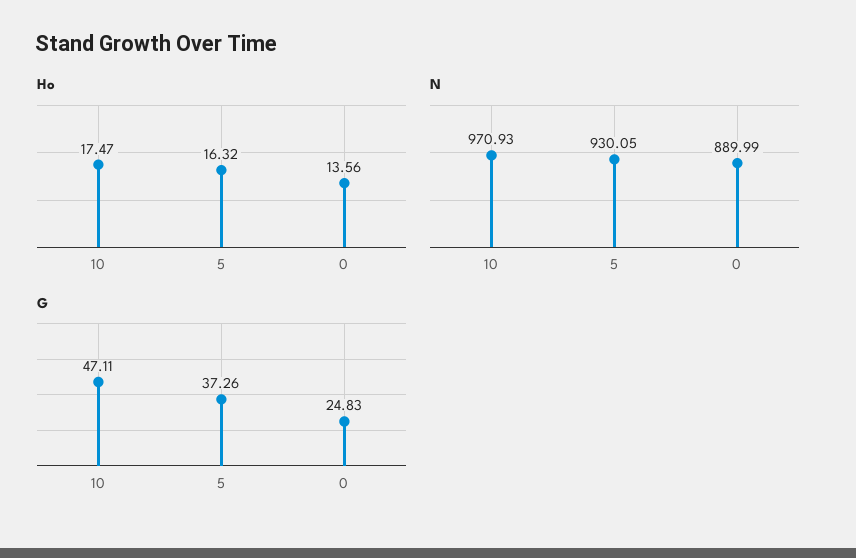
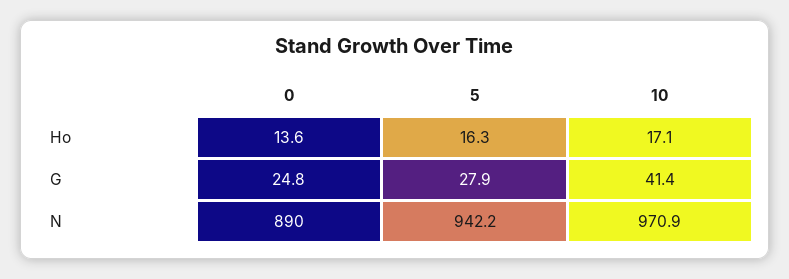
Ho, 10: 17.47 -> 17.1
N, 5: 930.05 -> 942.2
G, 10: 47.11 -> 41.4
G, 5: 37.26 -> 27.9

